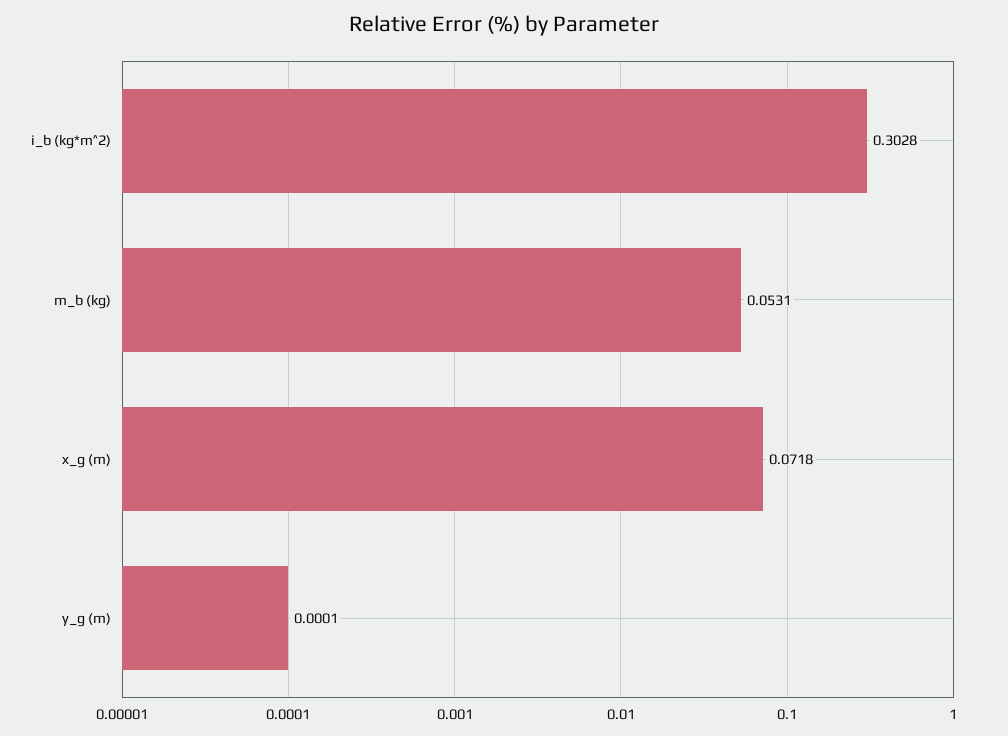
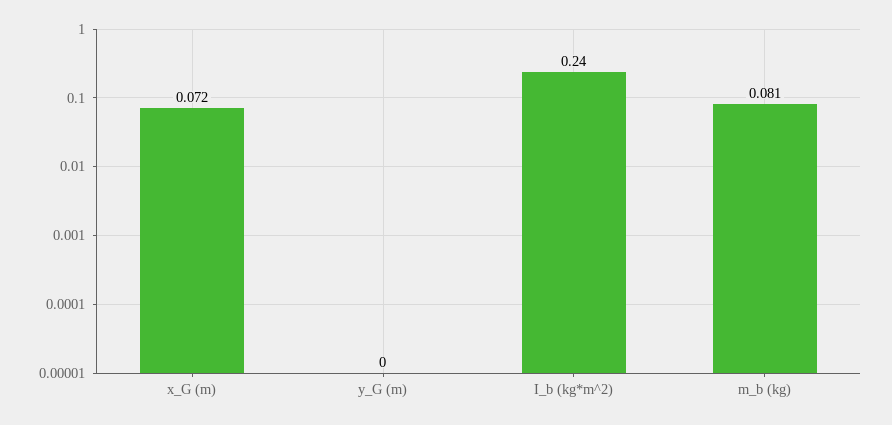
i_b (kg*m^2): 0.3028 -> 0.24
m_b (kg): 0.0531 -> 0.081

